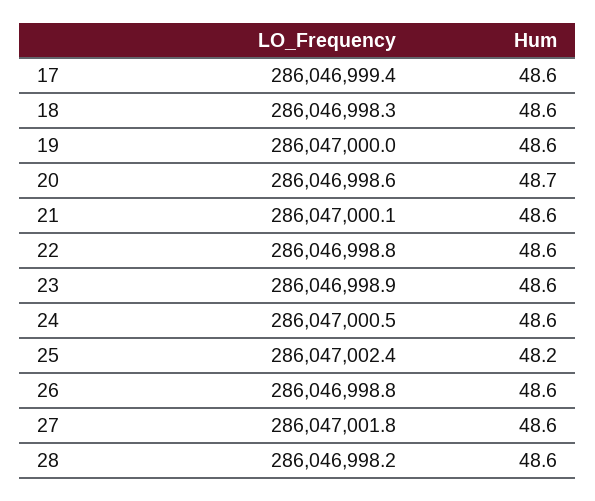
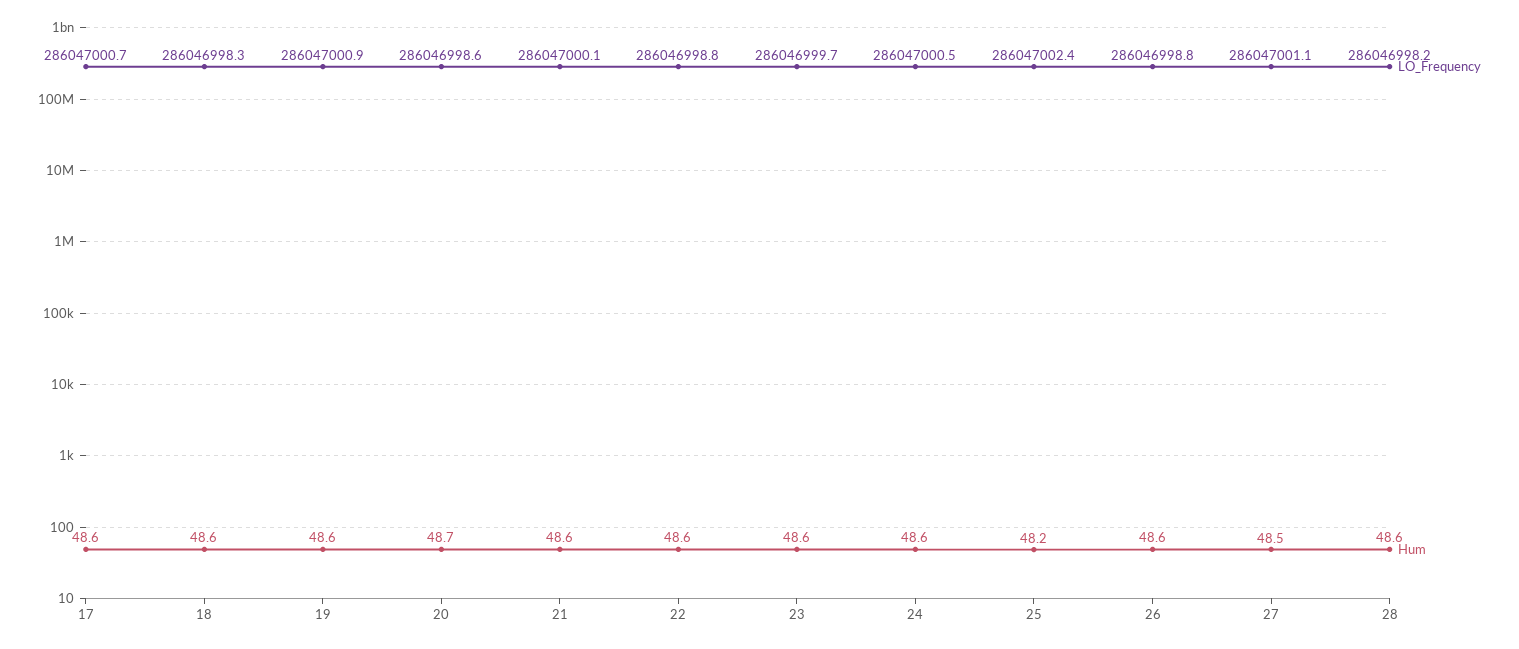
LO_Frequency, 17: 286046999.4 -> 286047000.7
LO_Frequency, 19: 286047000 -> 286047000.9
LO_Frequency, 23: 286046998.9 -> 286046999.7
LO_Frequency, 27: 286047001.8 -> 286047001.1
Hum, 27: 48.6 -> 48.5

